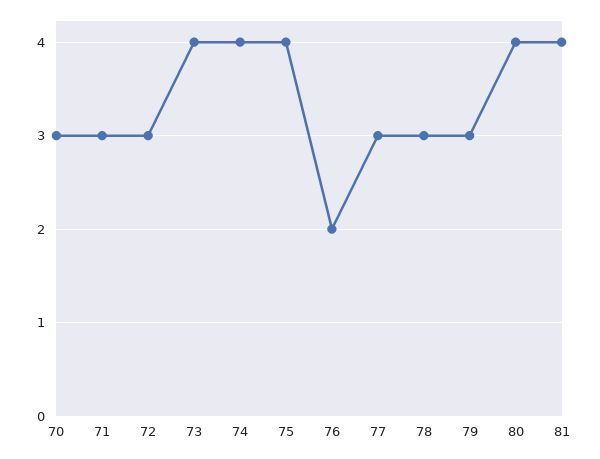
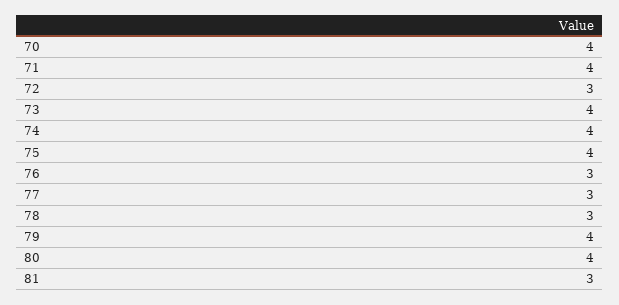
70: 3 -> 4
71: 3 -> 4
76: 2 -> 3
79: 3 -> 4
81: 4 -> 3

